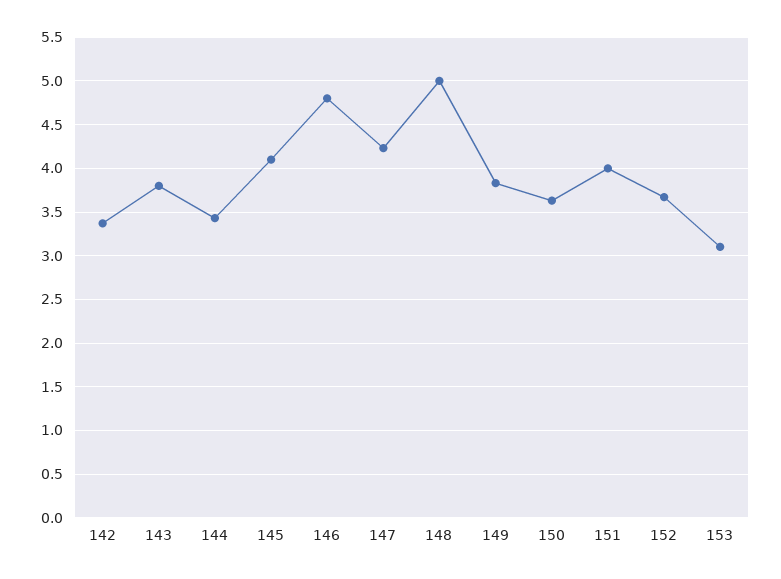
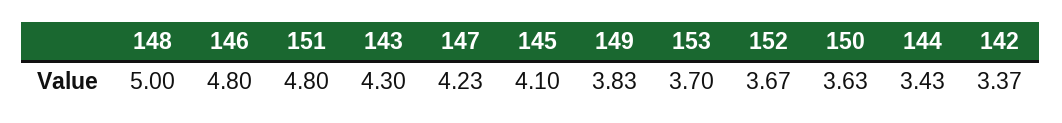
143: 3.8 -> 4.3
151: 4 -> 4.8
153: 3.1 -> 3.7

